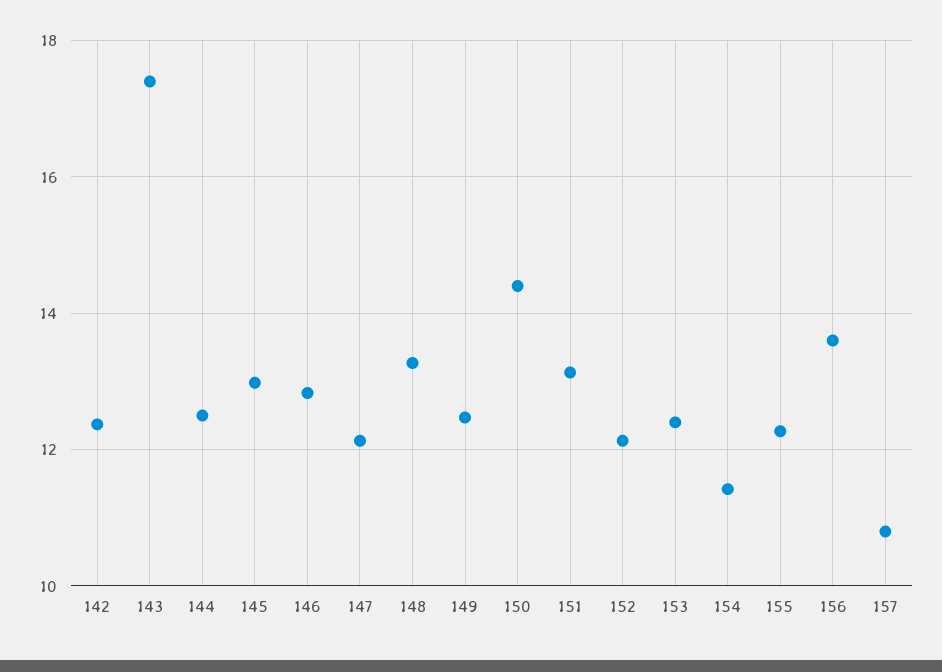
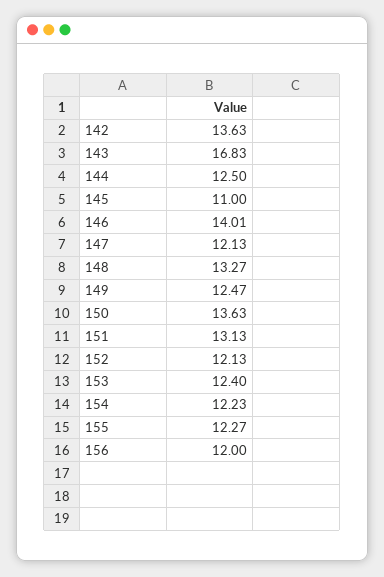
142: 12.4 -> 13.63
143: 17.4 -> 16.83
145: 13 -> 11
146: 12.8 -> 14.01
150: 14.4 -> 13.63
154: 11.4 -> 12.23
156: 13.6 -> 12
157: 10.8 -> none

